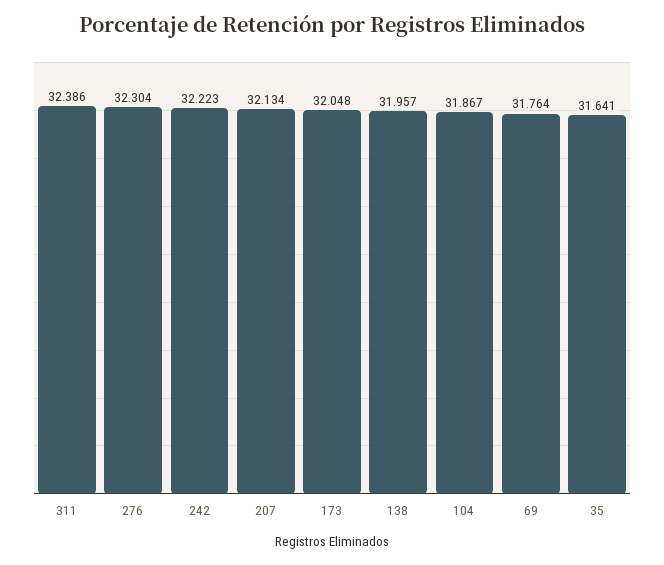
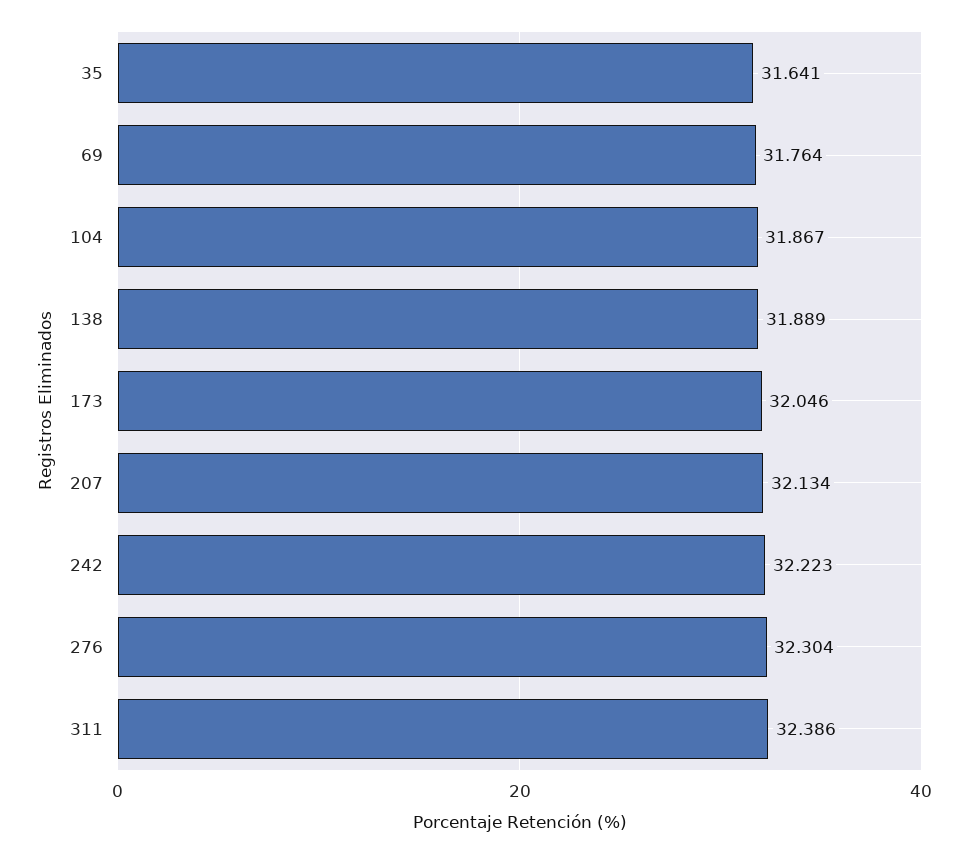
173: 32.048 -> 32.046
138: 31.957 -> 31.889

